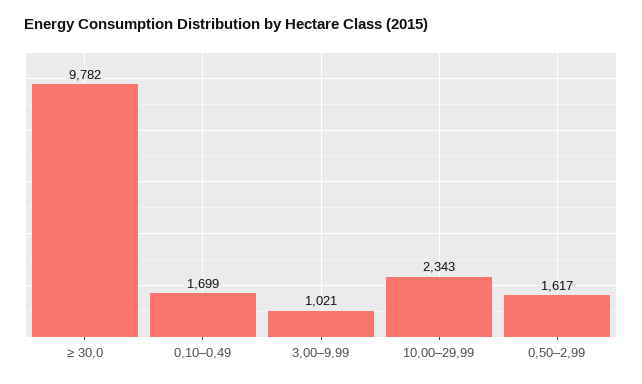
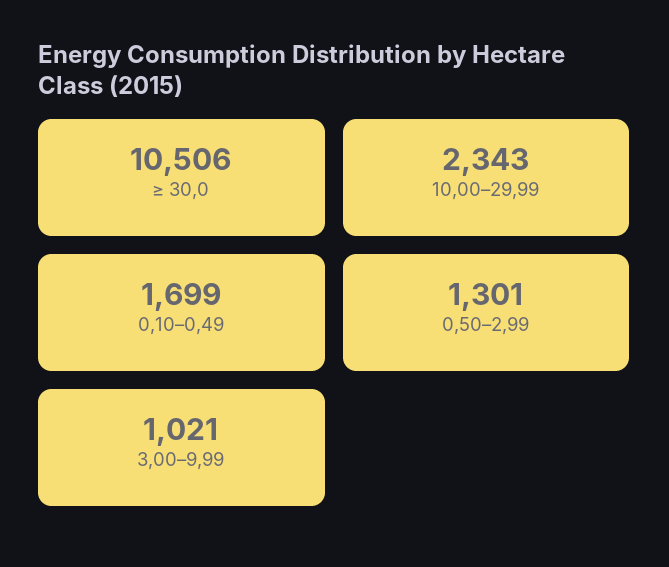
≥ 30,0: 9782 -> 10506
0,50–2,99: 1617 -> 1301

